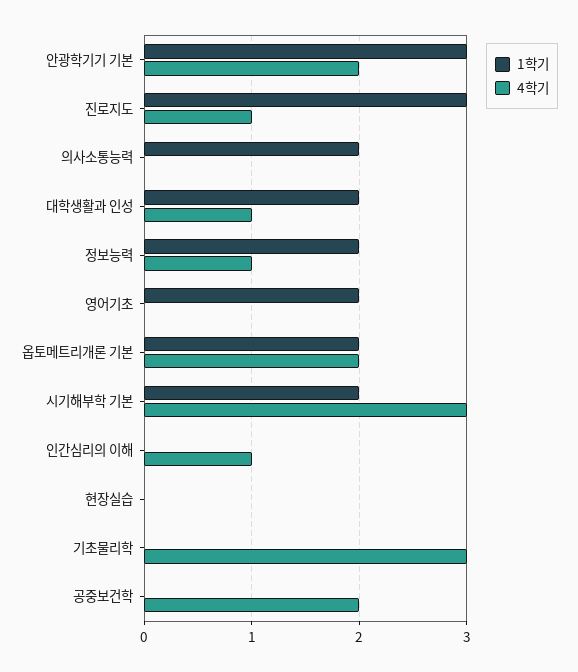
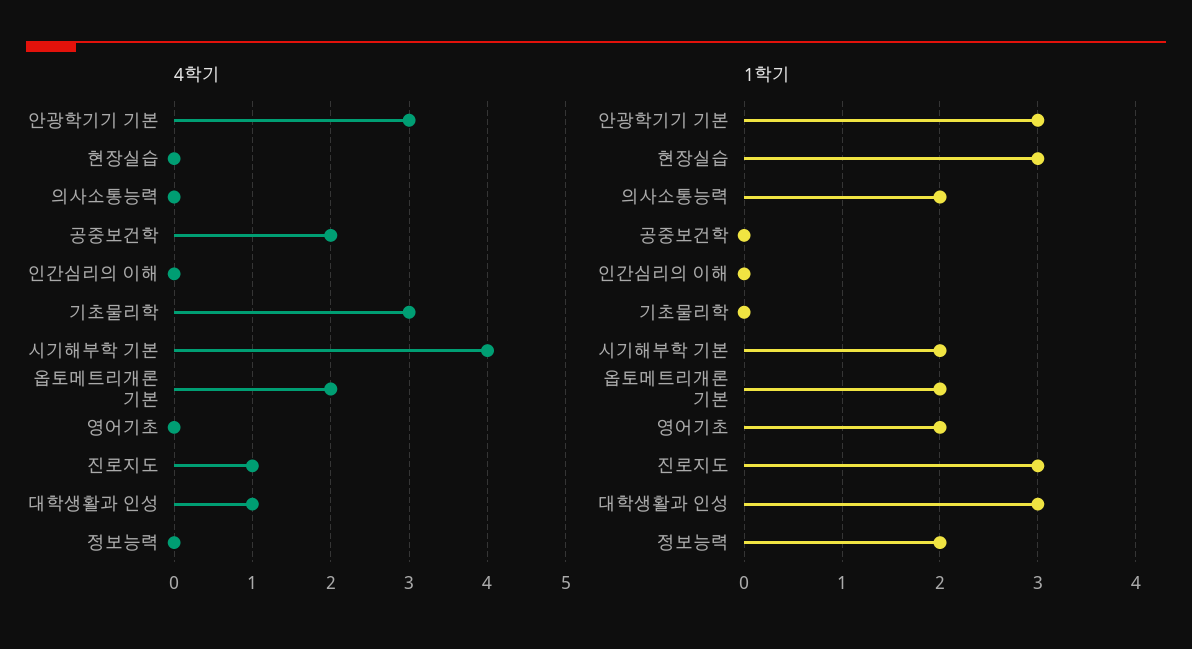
4학기, 안광학기기 기본: 2 -> 3
1학기, 대학생활과 인성: 2 -> 3
4학기, 정보능력: 1 -> 0
4학기, 시기해부학 기본: 3 -> 4
4학기, 인간심리의 이해: 1 -> 0
1학기, 현장실습: 0 -> 3

